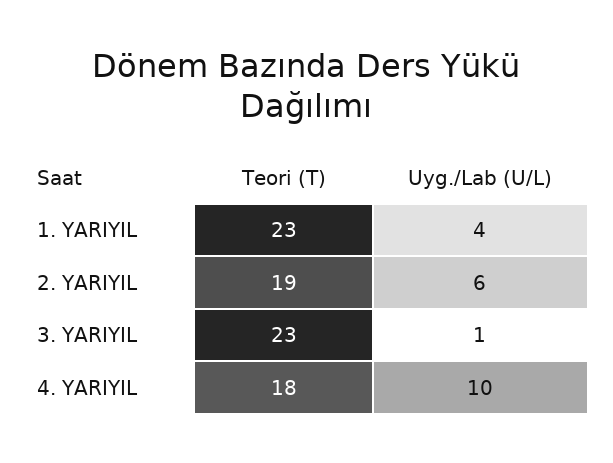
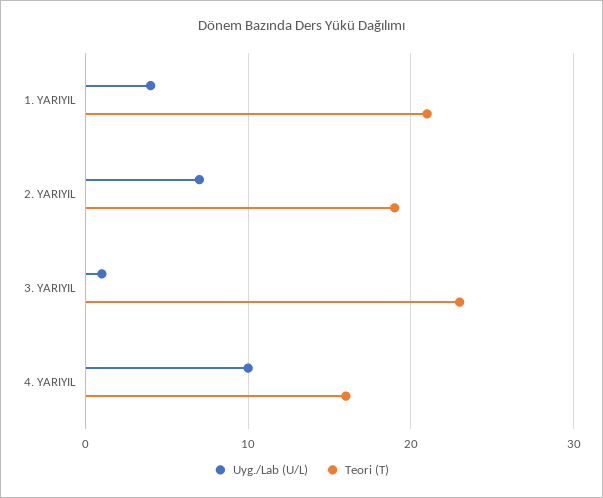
Teori (T), 1. YARIYIL: 23 -> 21
Uyg./Lab (U/L), 2. YARIYIL: 6 -> 7
Teori (T), 4. YARIYIL: 18 -> 16

